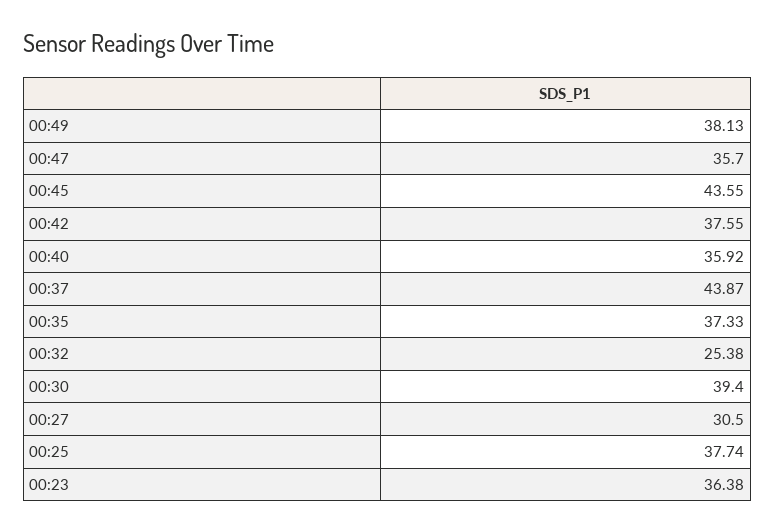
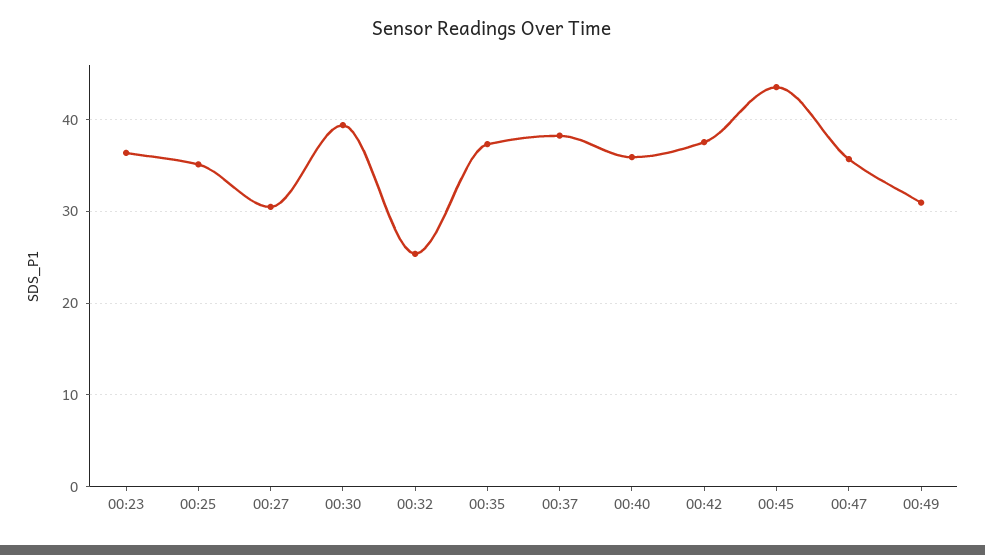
00:49: 38.13 -> 31
00:37: 43.87 -> 38
00:25: 37.74 -> 35

